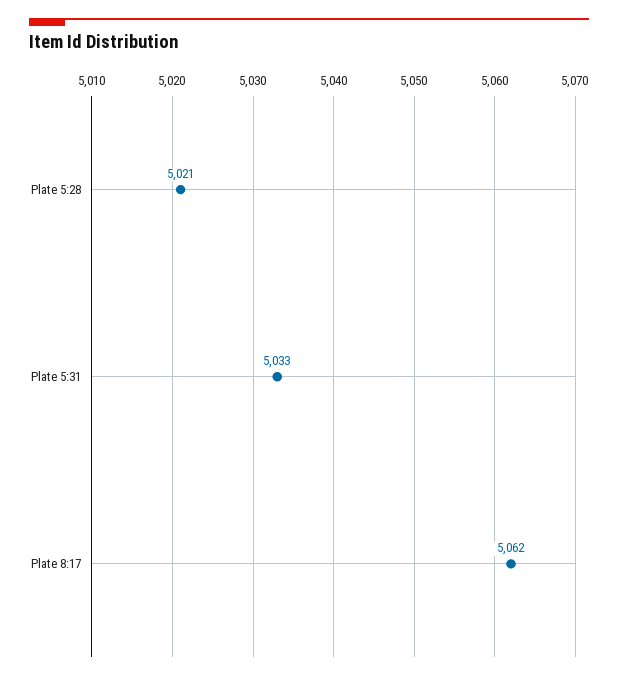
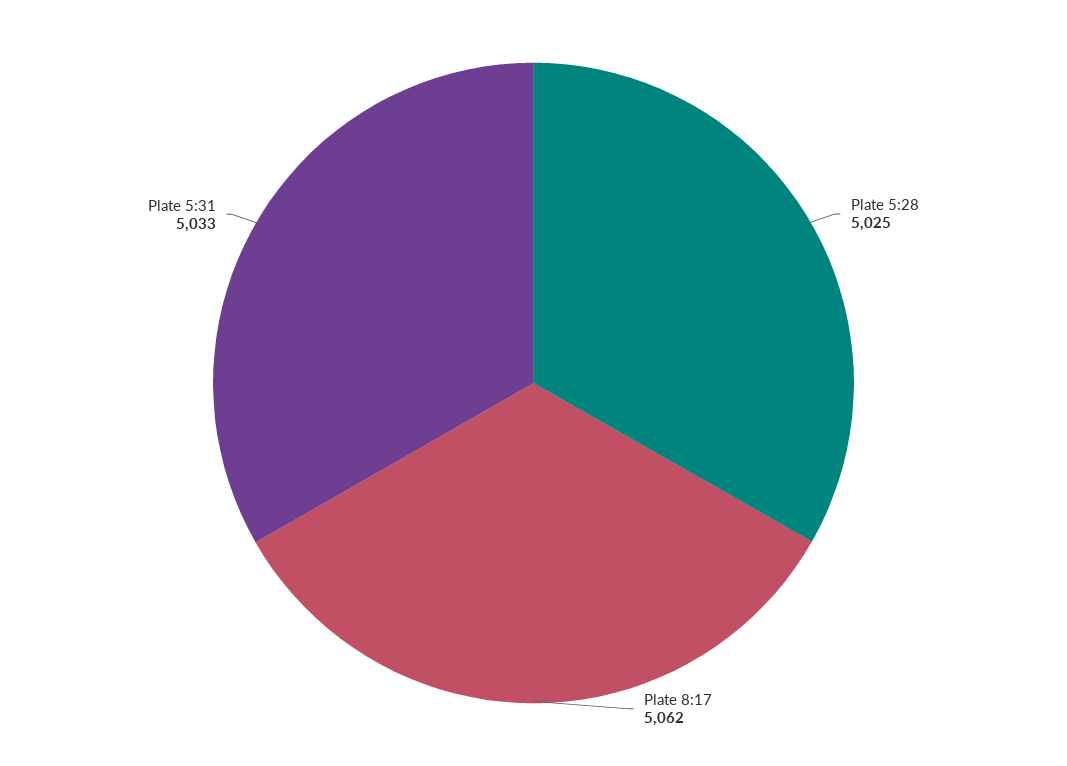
Plate 5:28: 5021 -> 5025

